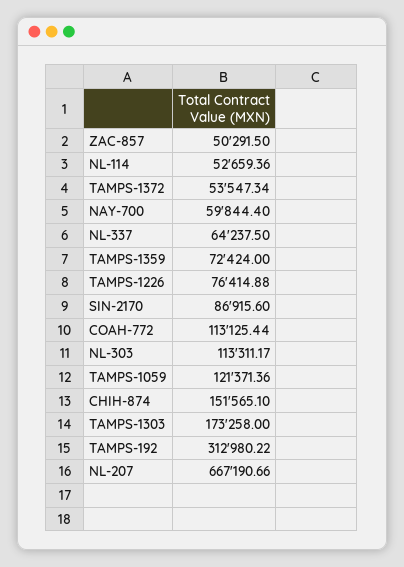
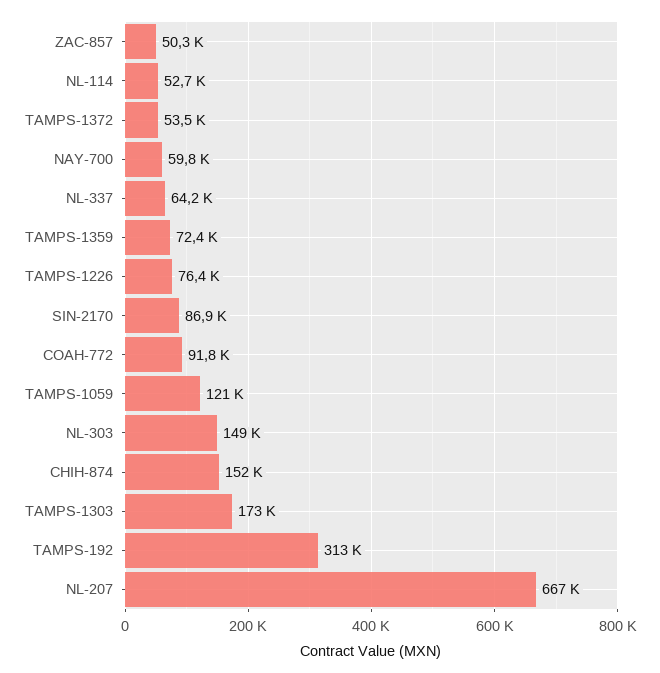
COAH-772: 113125.44 -> 91800
NL-303: 113311.17 -> 149000

